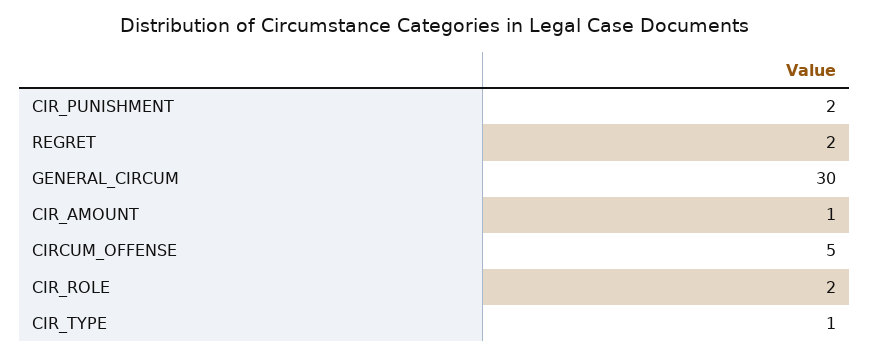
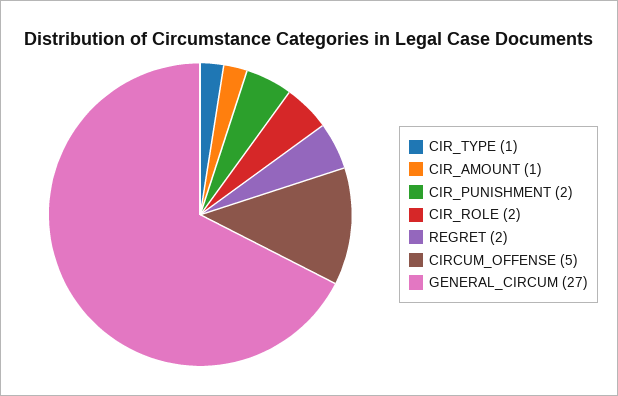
GENERAL_CIRCUM: 30 -> 27

